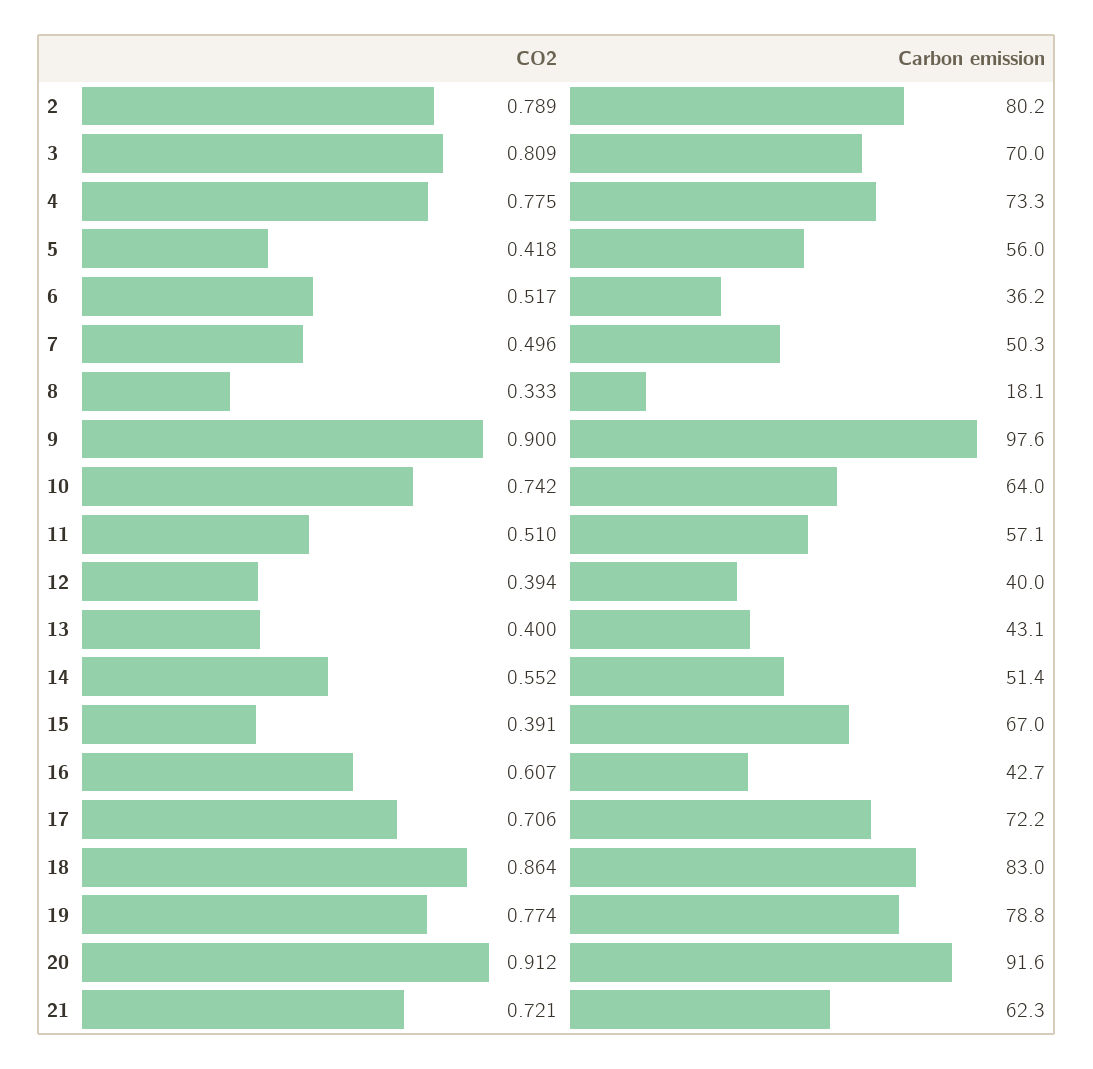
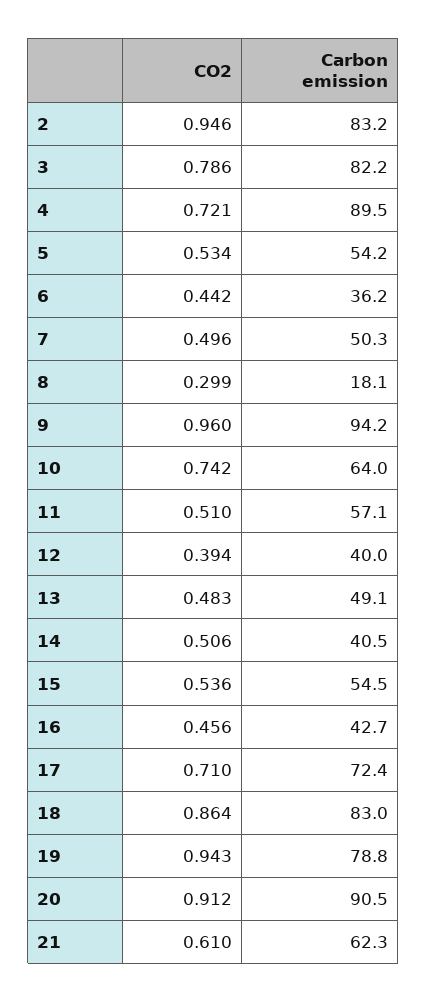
CO2, 2: 0.789 -> 0.946
Carbon emission, 2: 80.2 -> 83.2
CO2, 3: 0.809 -> 0.786
Carbon emission, 3: 70 -> 82.2
CO2, 4: 0.775 -> 0.721
Carbon emission, 4: 73.3 -> 89.5
CO2, 5: 0.418 -> 0.534
Carbon emission, 5: 56 -> 54.2
CO2, 6: 0.517 -> 0.442
CO2, 8: 0.333 -> 0.299
CO2, 9: 0.9 -> 0.96
Carbon emission, 9: 97.6 -> 94.2
CO2, 13: 0.4 -> 0.483
Carbon emission, 13: 43.1 -> 49.1
CO2, 14: 0.552 -> 0.506
Carbon emission, 14: 51.4 -> 40.5
CO2, 15: 0.391 -> 0.536
Carbon emission, 15: 67 -> 54.5
CO2, 16: 0.607 -> 0.456
CO2, 17: 0.706 -> 0.71
Carbon emission, 17: 72.2 -> 72.4
CO2, 19: 0.774 -> 0.943
Carbon emission, 20: 91.6 -> 90.5
CO2, 21: 0.721 -> 0.61

